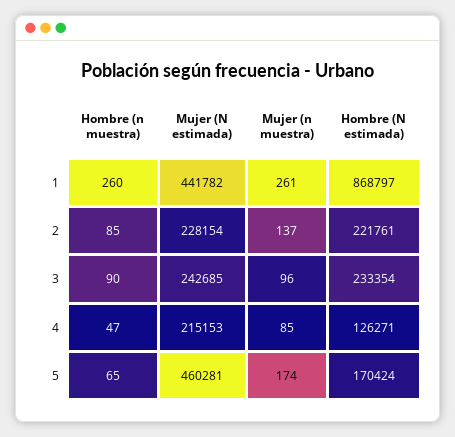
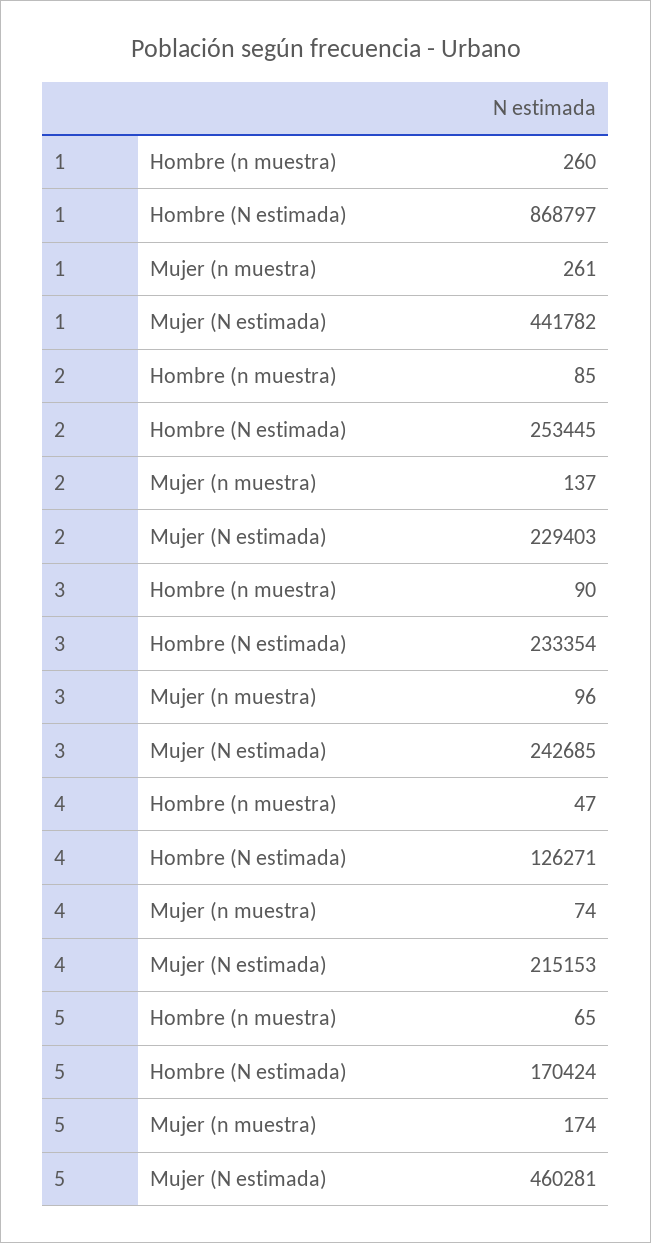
Mujer (N estimada), 2: 228154 -> 229403
Hombre (N estimada), 2: 221761 -> 253445
Mujer (n muestra), 4: 85 -> 74

